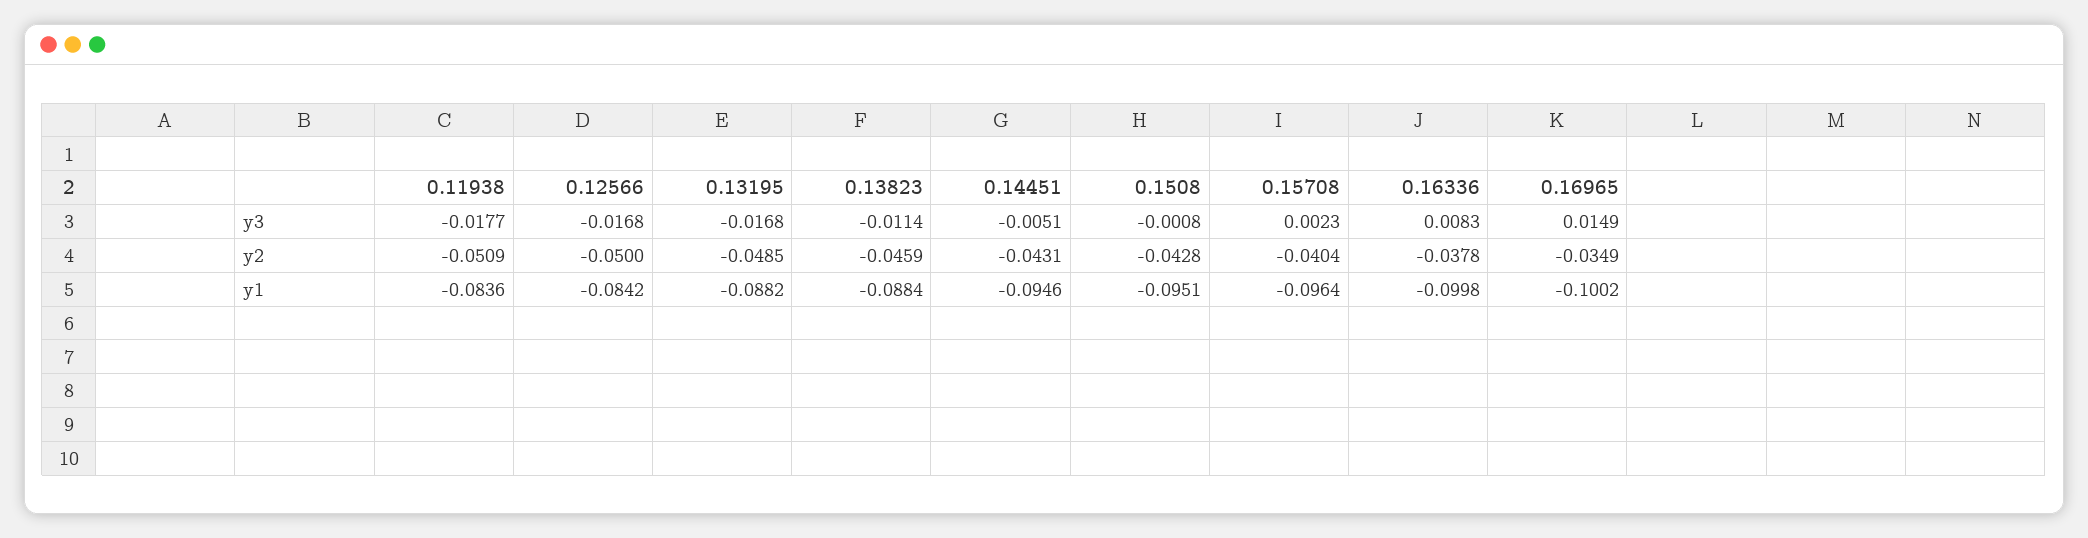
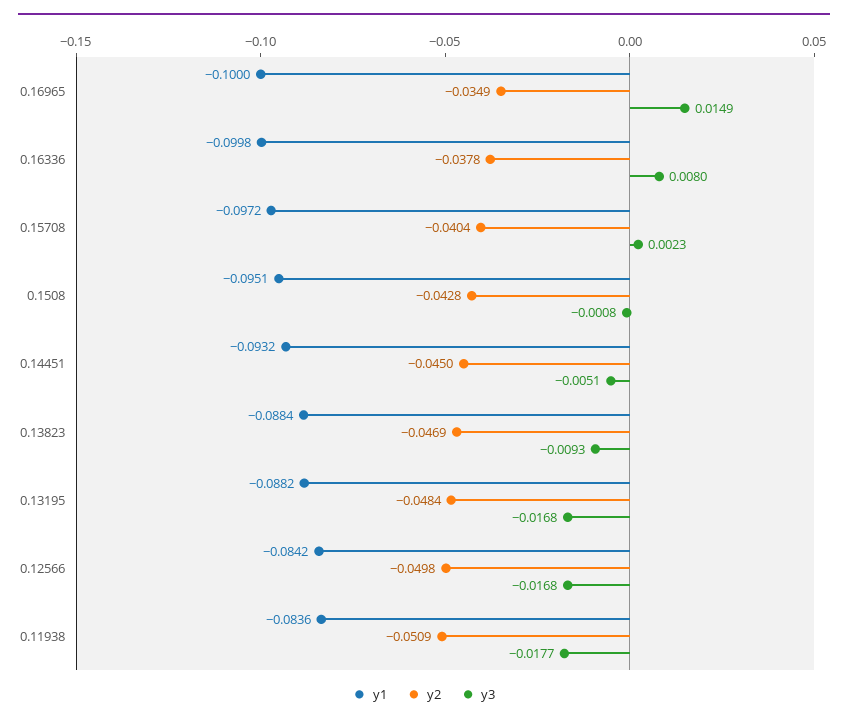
y3, 0.13823: -0.0114 -> -0.0093
y3, 0.16336: 0.0083 -> 0.008
y2, 0.12566: -0.05 -> -0.0498
y2, 0.13195: -0.0485 -> -0.0484
y2, 0.13823: -0.0459 -> -0.0469
y2, 0.14451: -0.0431 -> -0.045
y1, 0.14451: -0.0946 -> -0.0932
y1, 0.15708: -0.0964 -> -0.0972
y1, 0.16965: -0.1002 -> -0.1

